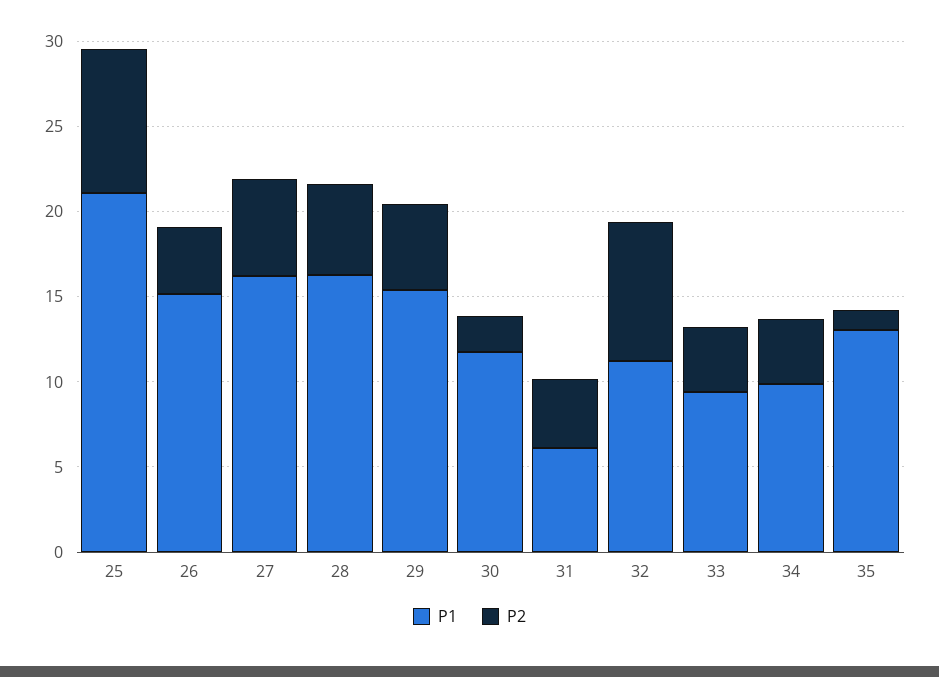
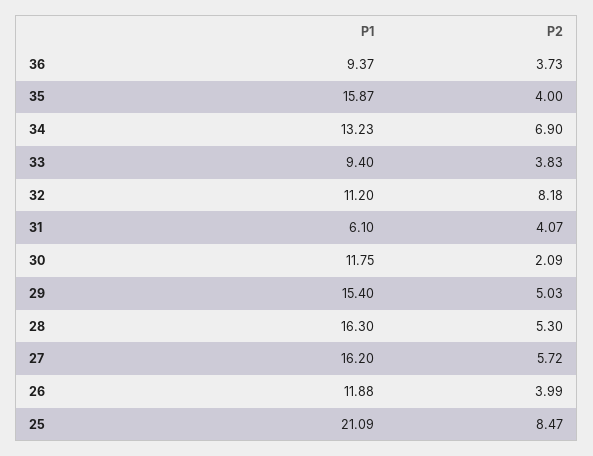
P1, 26: 15 -> 11.88
P1, 34: 10 -> 13.23
P2, 34: 4 -> 6.9
P1, 35: 13 -> 15.87
P2, 35: 1 -> 4
P1, 36: none -> 9.37
P2, 36: none -> 3.73

